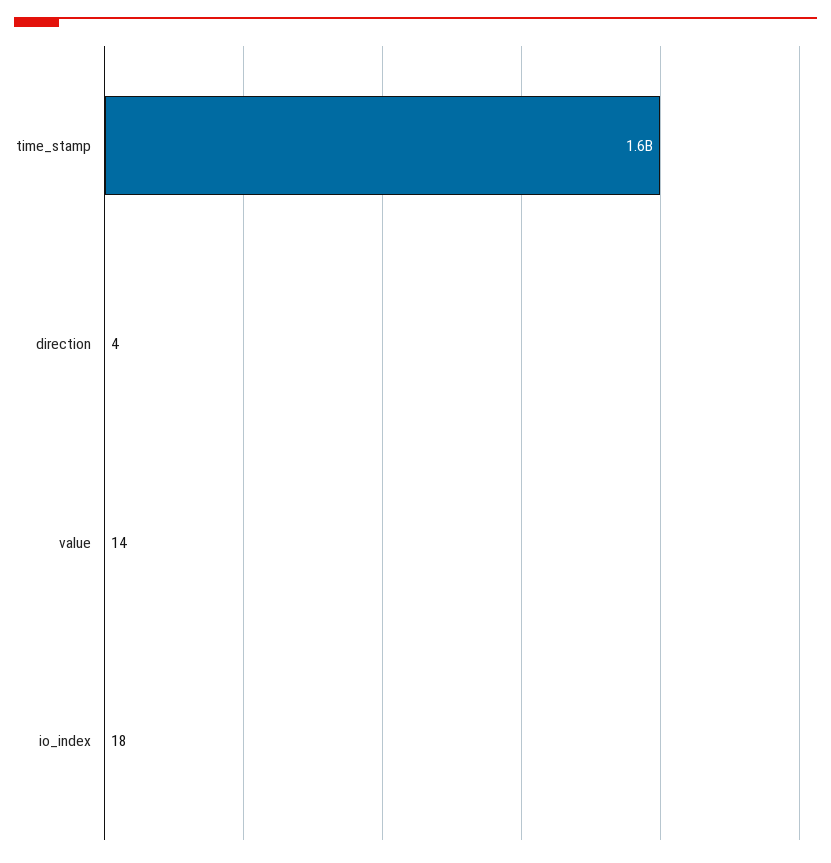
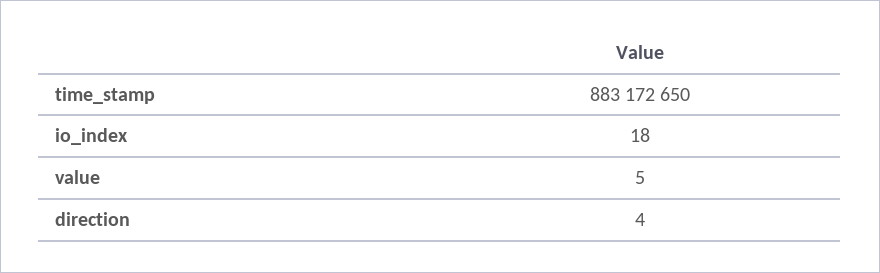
time_stamp: 1600000000 -> 883172650
value: 14 -> 5

